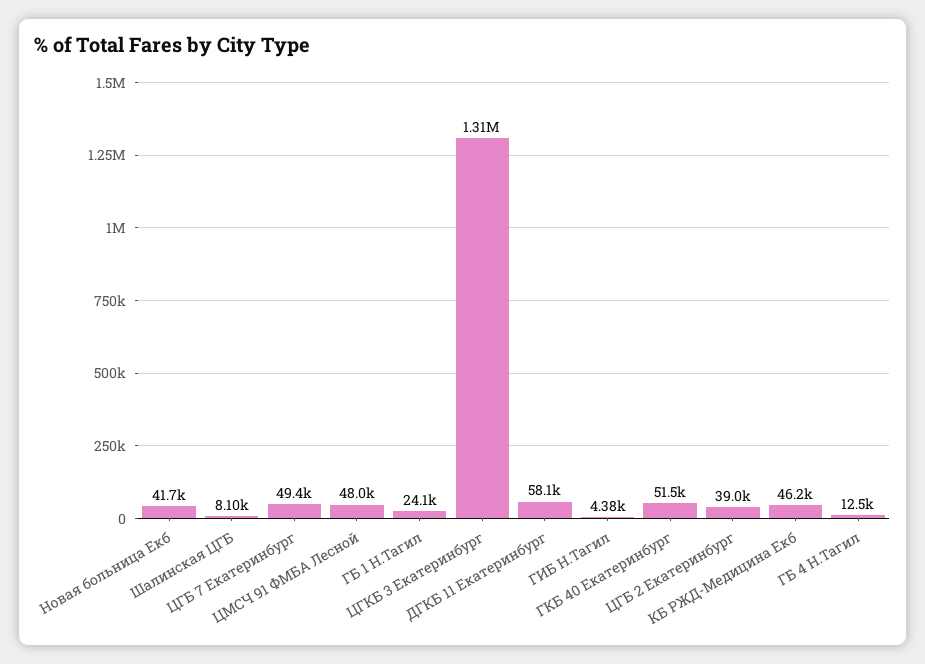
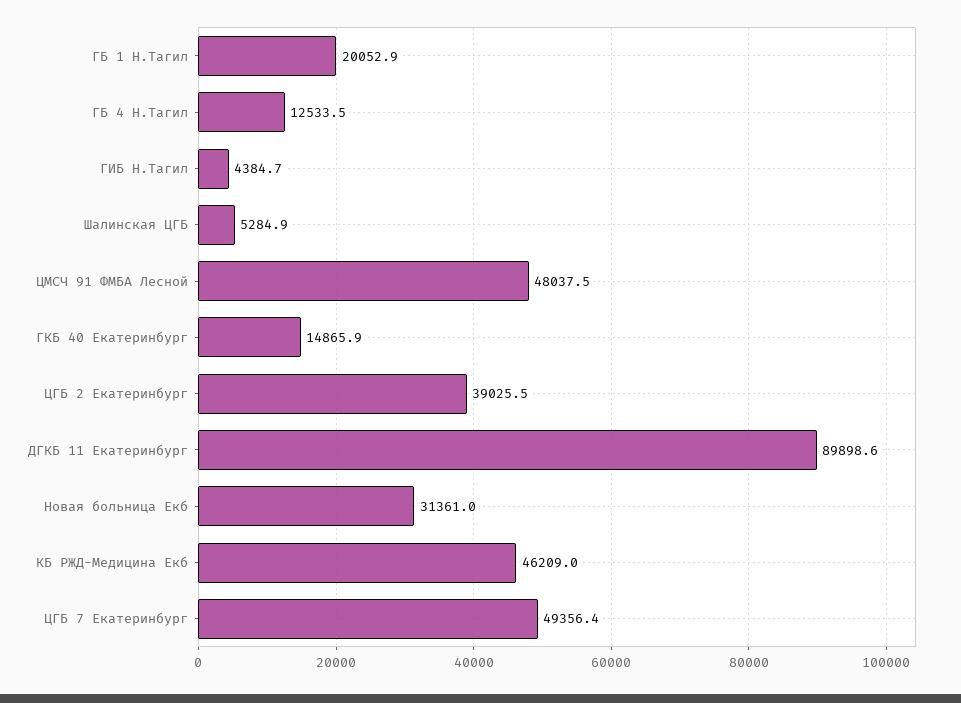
Новая больница Екб: 41700 -> 31361
Шалинская ЦГБ: 8100 -> 5284.9
ГБ 1 Н.Тагил: 24100 -> 20052.9
ЦГКБ 3 Екатеринбург: 1310000 -> none
ДГКБ 11 Екатеринбург: 58100 -> 89898.6
ГКБ 40 Екатеринбург: 51500 -> 14865.9

